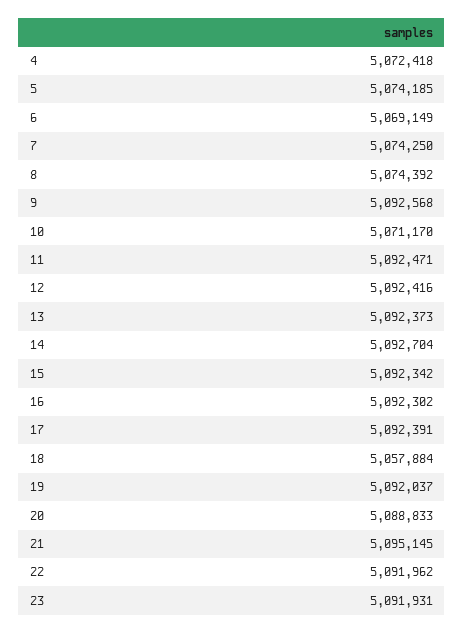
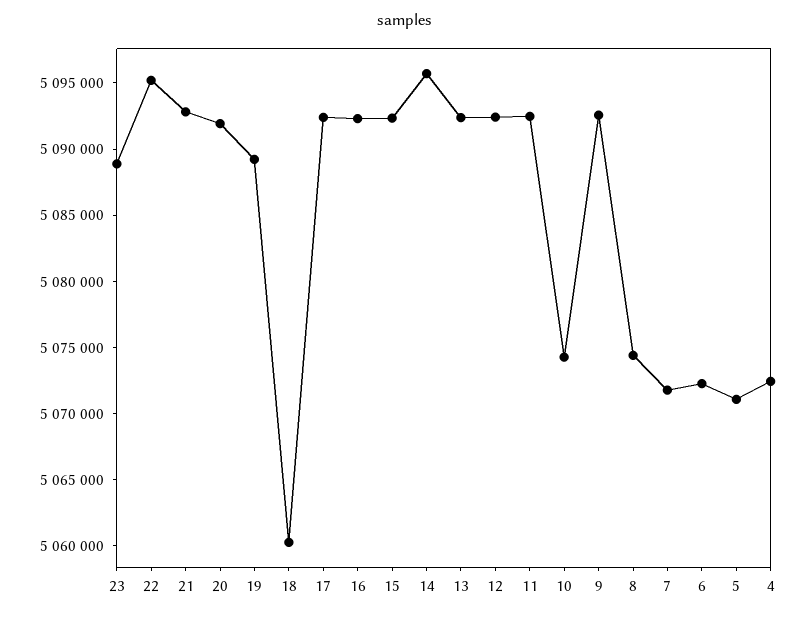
5: 5074185 -> 5071000
6: 5069149 -> 5072000
7: 5074250 -> 5072000
10: 5071170 -> 5074000
14: 5092704 -> 5096000
18: 5057884 -> 5060000
19: 5092037 -> 5089000
20: 5088833 -> 5092000
21: 5095145 -> 5093000
22: 5091962 -> 5095000
23: 5091931 -> 5089000

